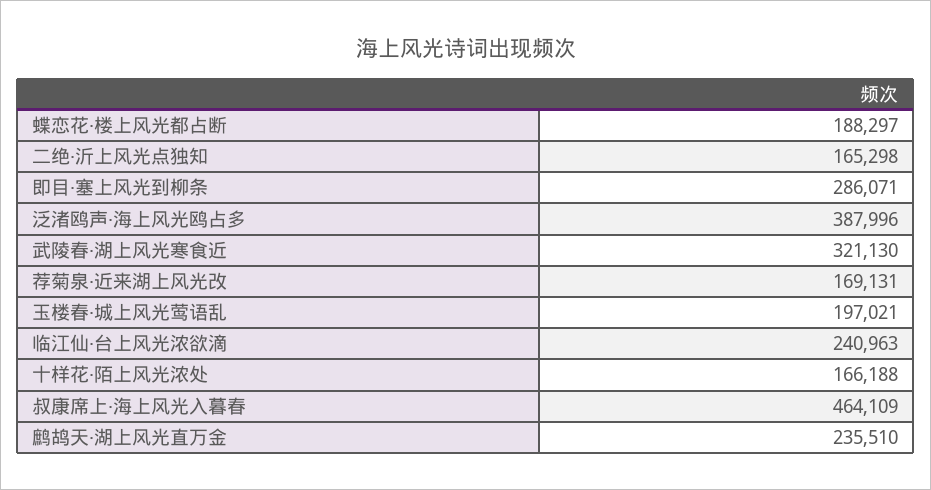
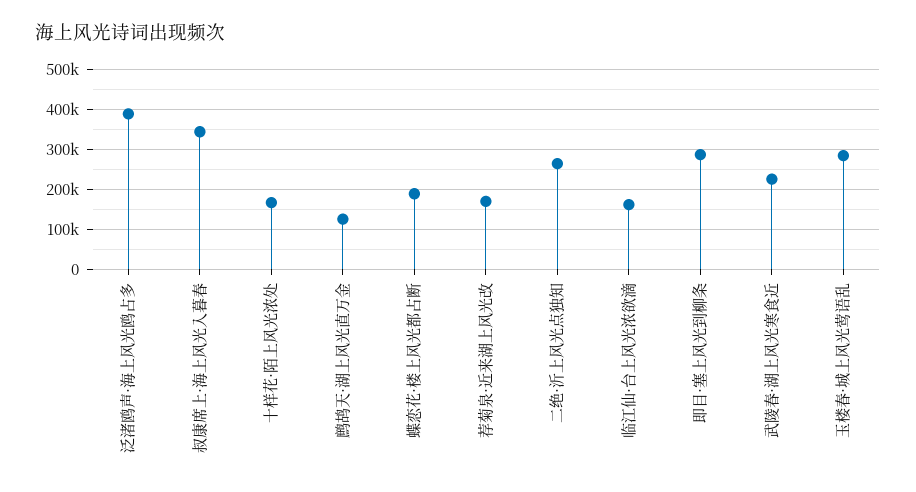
二绝·沂上风光点独知: 165298 -> 260000
武陵春·湖上风光寒食近: 321130 -> 220000
玉楼春·城上风光莺语乱: 197021 -> 280000
临江仙·台上风光浓欲滴: 240963 -> 160000
叔康席上·海上风光入暮春: 464109 -> 340000
鹧鸪天·湖上风光直万金: 235510 -> 120000

